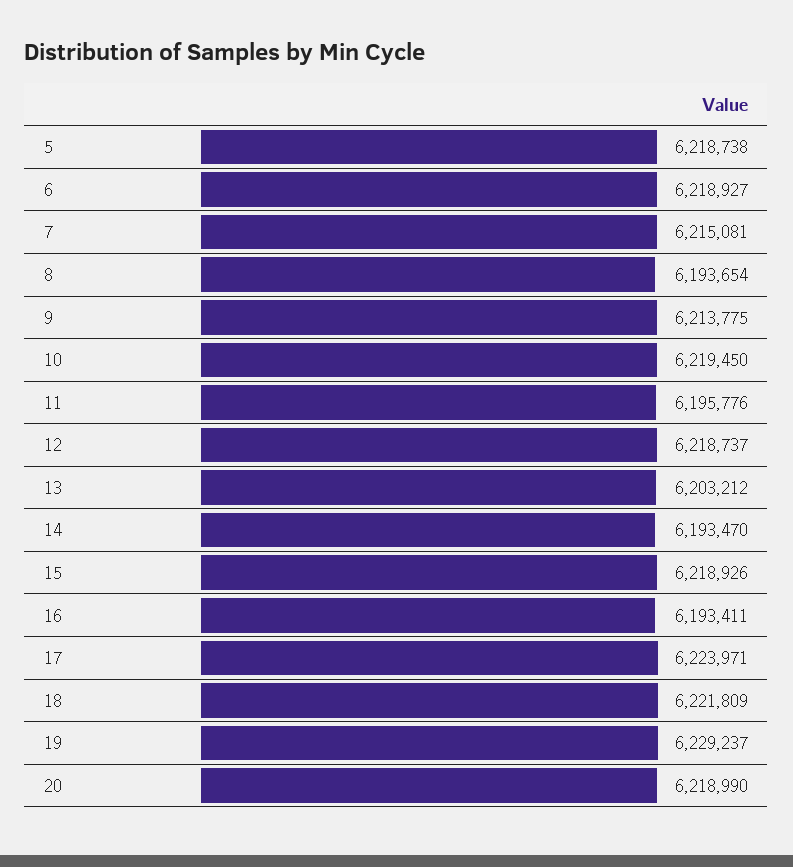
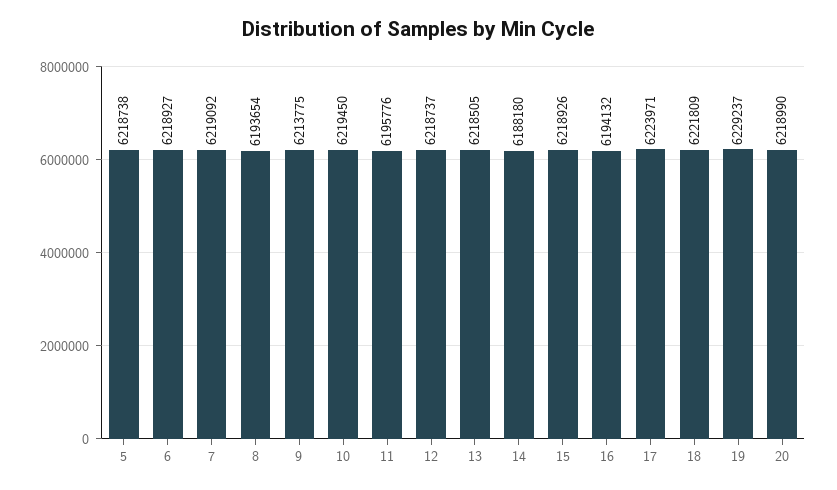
7: 6215081 -> 6219092
13: 6203212 -> 6218505
14: 6193470 -> 6188180
16: 6193411 -> 6194132

